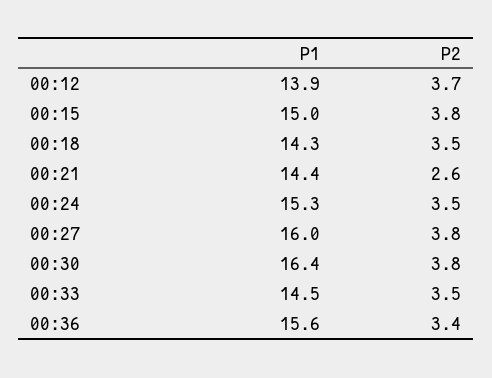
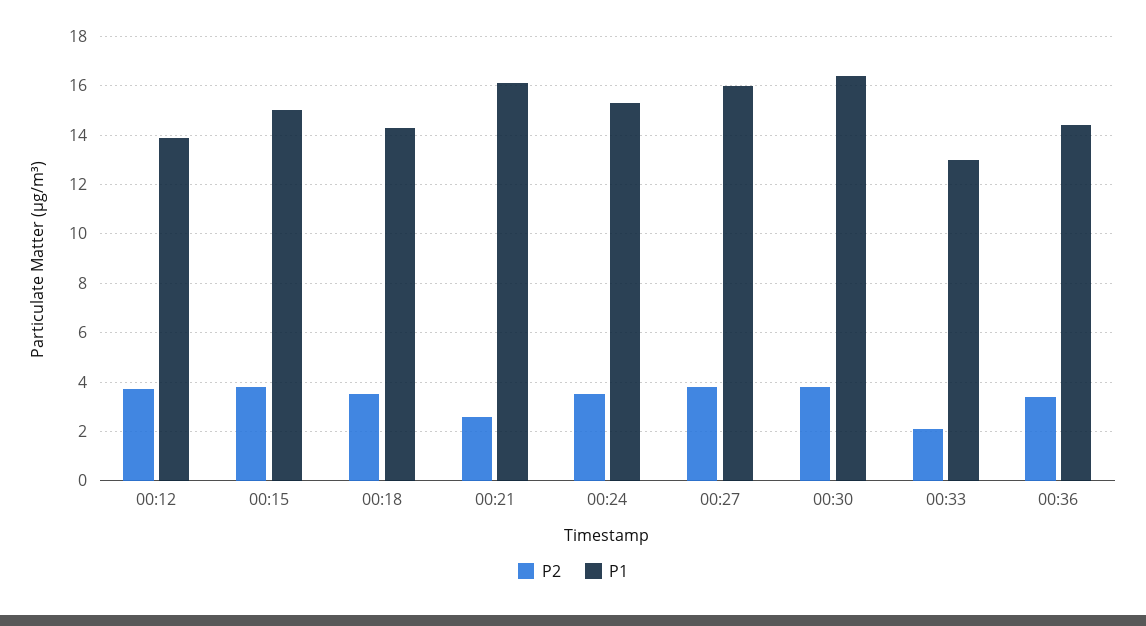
P1, 00:21: 14.4 -> 16
P1, 00:33: 14.5 -> 13
P2, 00:33: 3.5 -> 2
P1, 00:36: 15.6 -> 14.5

